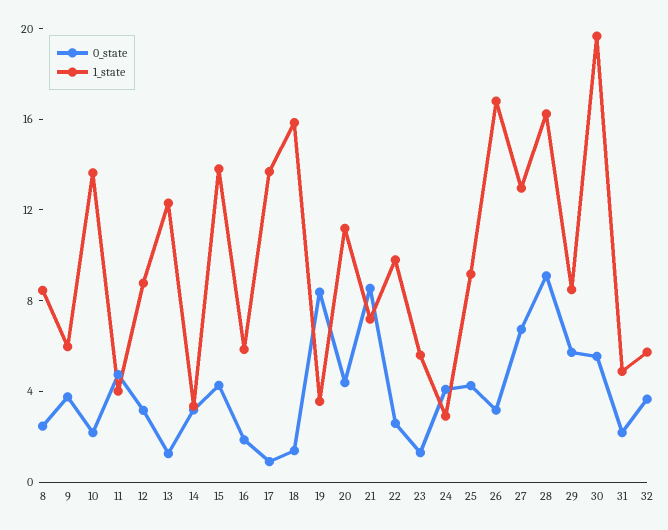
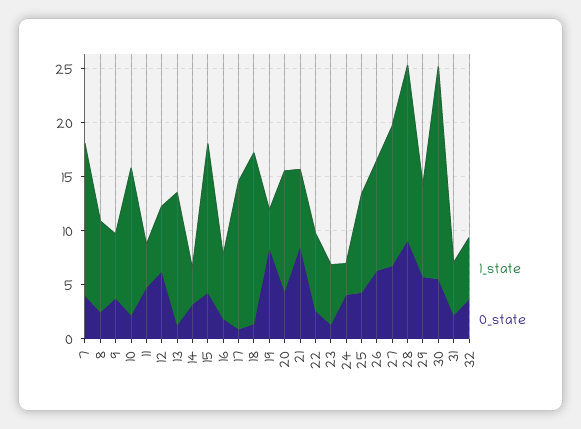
0_state, 12: 3 -> 6
1_state, 12: 9 -> 6
1_state, 22: 10 -> 7
0_state, 26: 3 -> 6
1_state, 26: 17 -> 10
1_state, 7: none -> 14
0_state, 7: none -> 4

